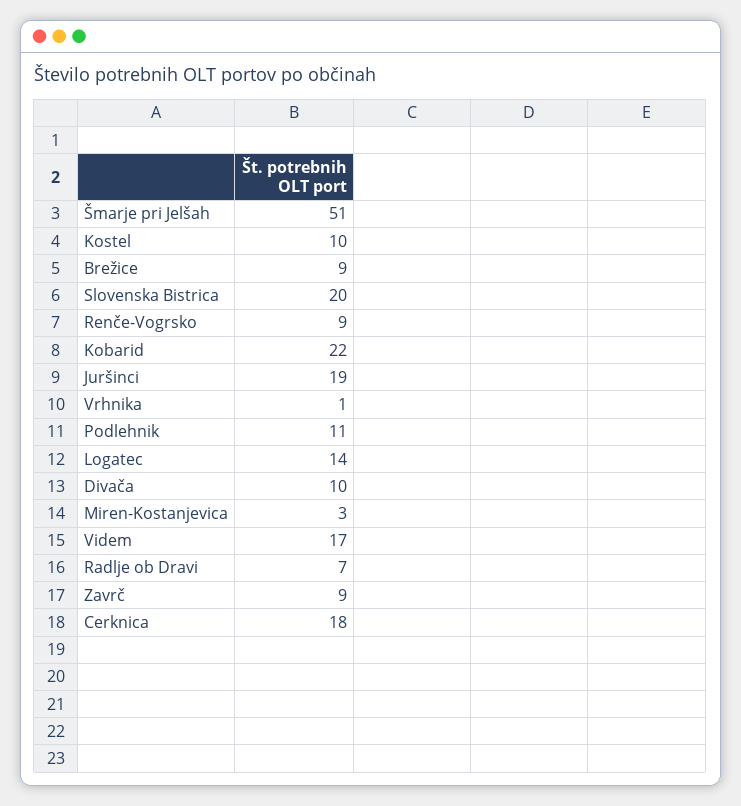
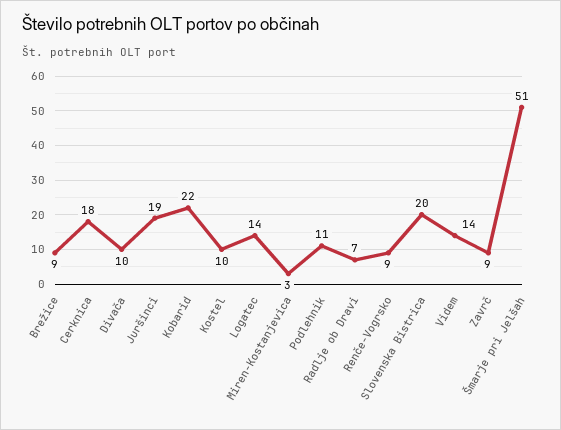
Vrhnika: 1 -> none
Videm: 17 -> 14

